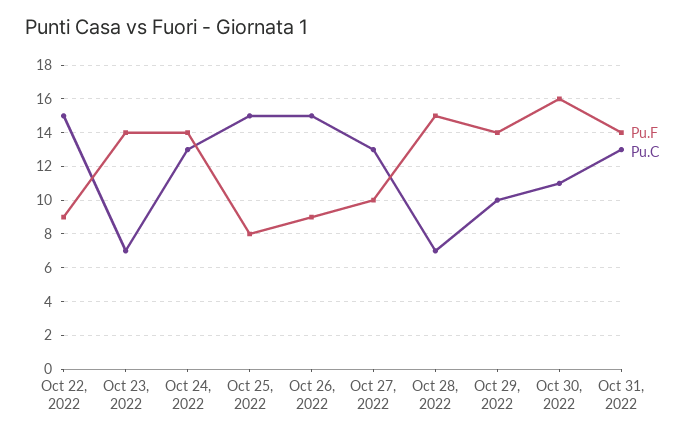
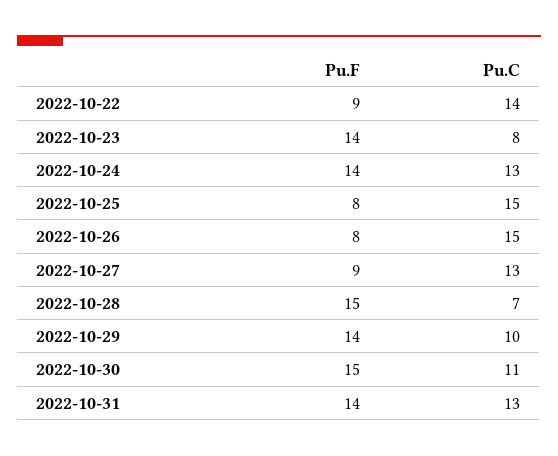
Pu.C, Oct 22, 2022: 15 -> 14
Pu.C, Oct 23, 2022: 7 -> 8
Pu.F, Oct 26, 2022: 9 -> 8
Pu.F, Oct 27, 2022: 10 -> 9
Pu.F, Oct 30, 2022: 16 -> 15

